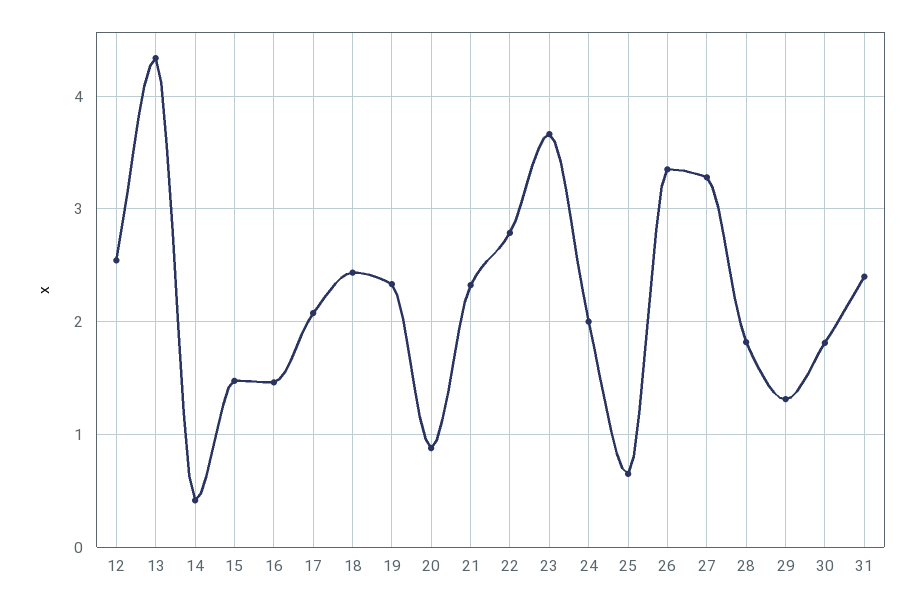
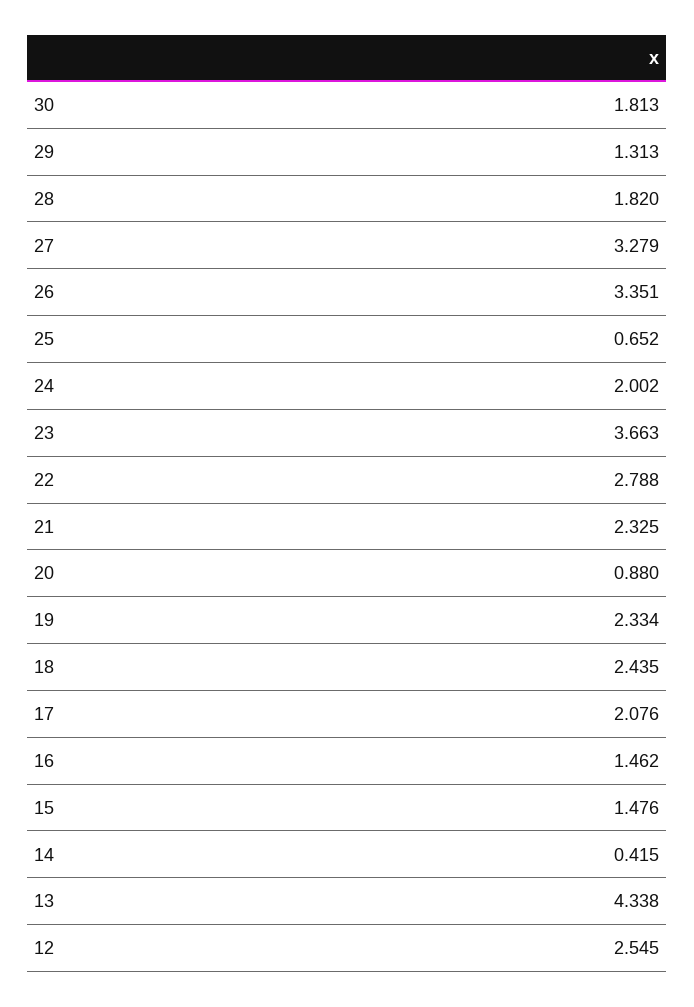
31: 2.4 -> none

